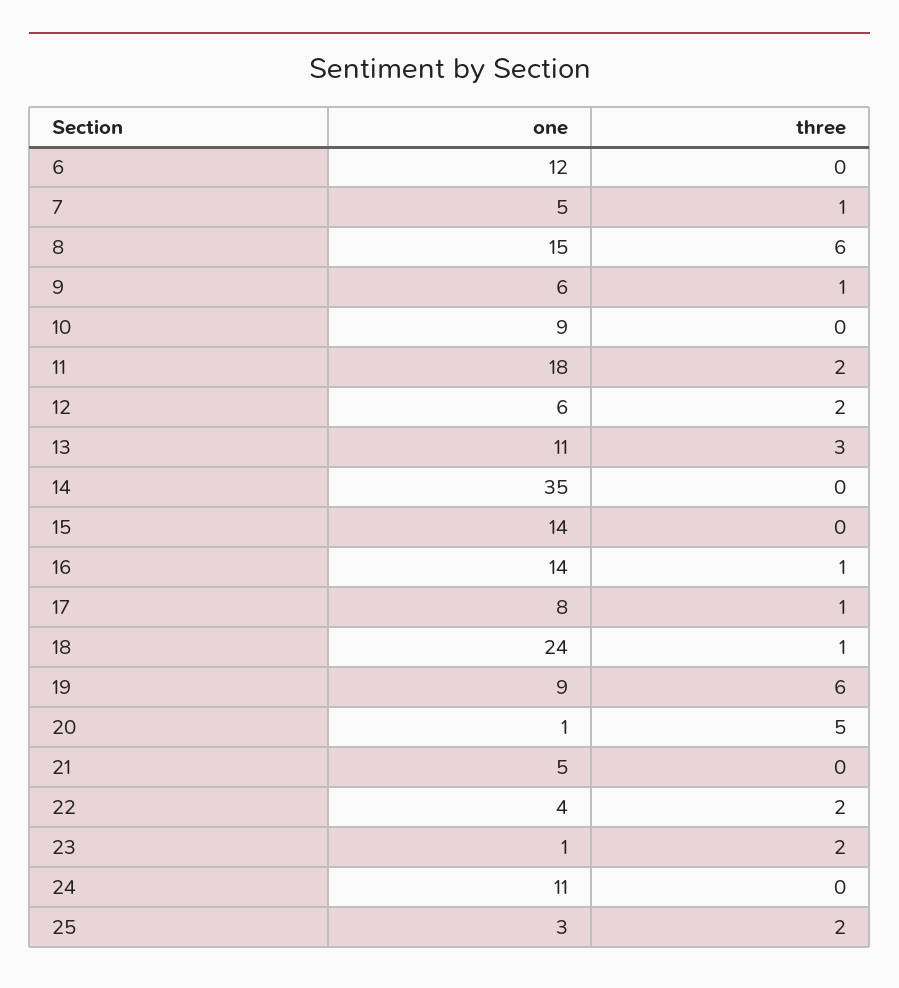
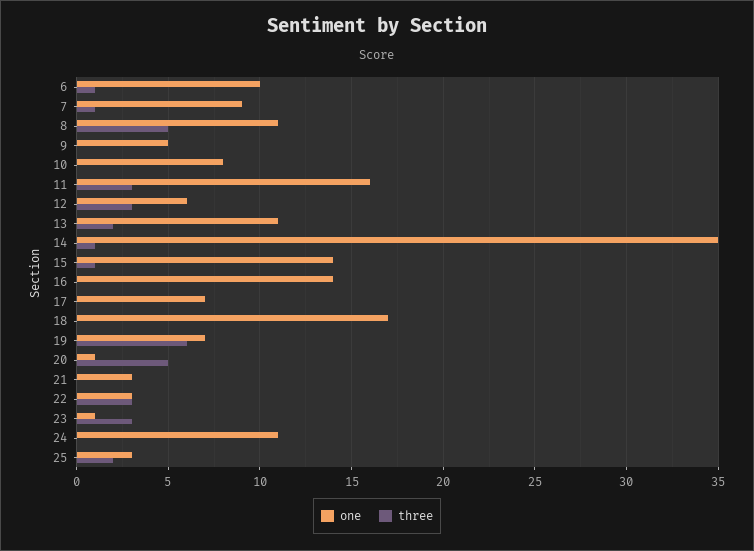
one, 6: 12 -> 10
three, 6: 0 -> 1
one, 7: 5 -> 9
one, 8: 15 -> 11
three, 8: 6 -> 5
one, 9: 6 -> 5
three, 9: 1 -> 0
one, 10: 9 -> 8
one, 11: 18 -> 16
three, 11: 2 -> 3
three, 12: 2 -> 3
three, 13: 3 -> 2
three, 14: 0 -> 1
three, 15: 0 -> 1
three, 16: 1 -> 0
one, 17: 8 -> 7
three, 17: 1 -> 0
one, 18: 24 -> 17
three, 18: 1 -> 0
one, 19: 9 -> 7
one, 21: 5 -> 3
one, 22: 4 -> 3
three, 22: 2 -> 3
three, 23: 2 -> 3

